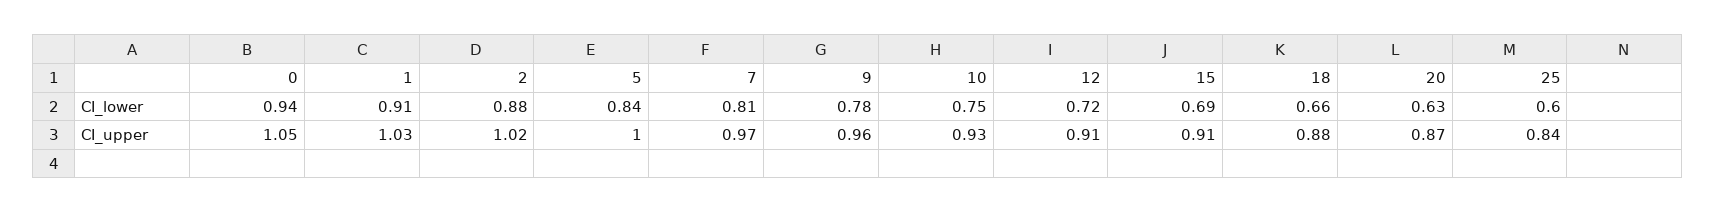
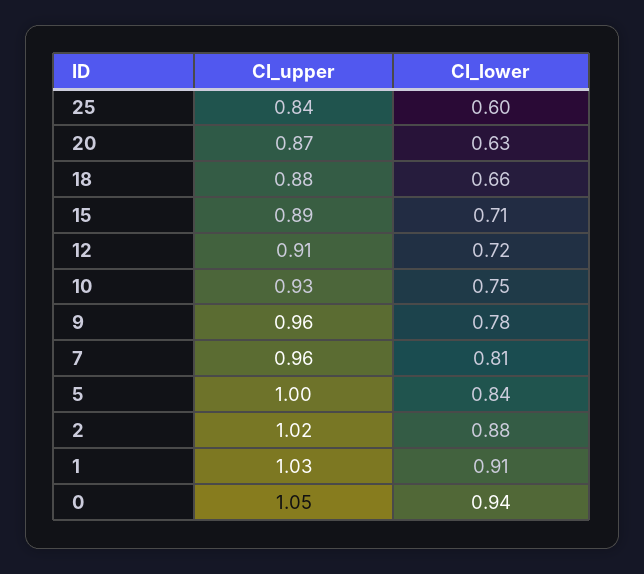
15, CI_lower: 0.69 -> 0.71
7, CI_upper: 0.97 -> 0.96
15, CI_upper: 0.91 -> 0.89

